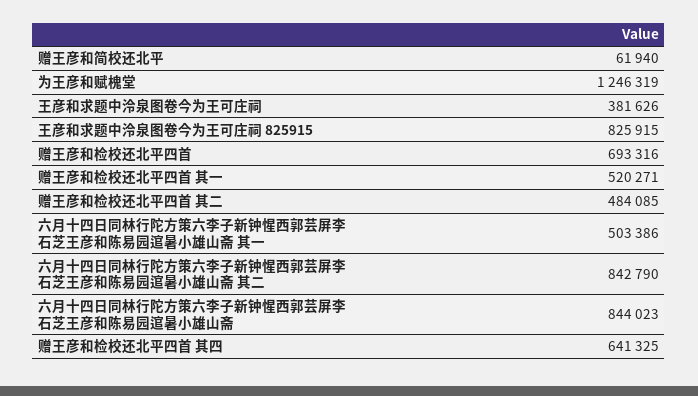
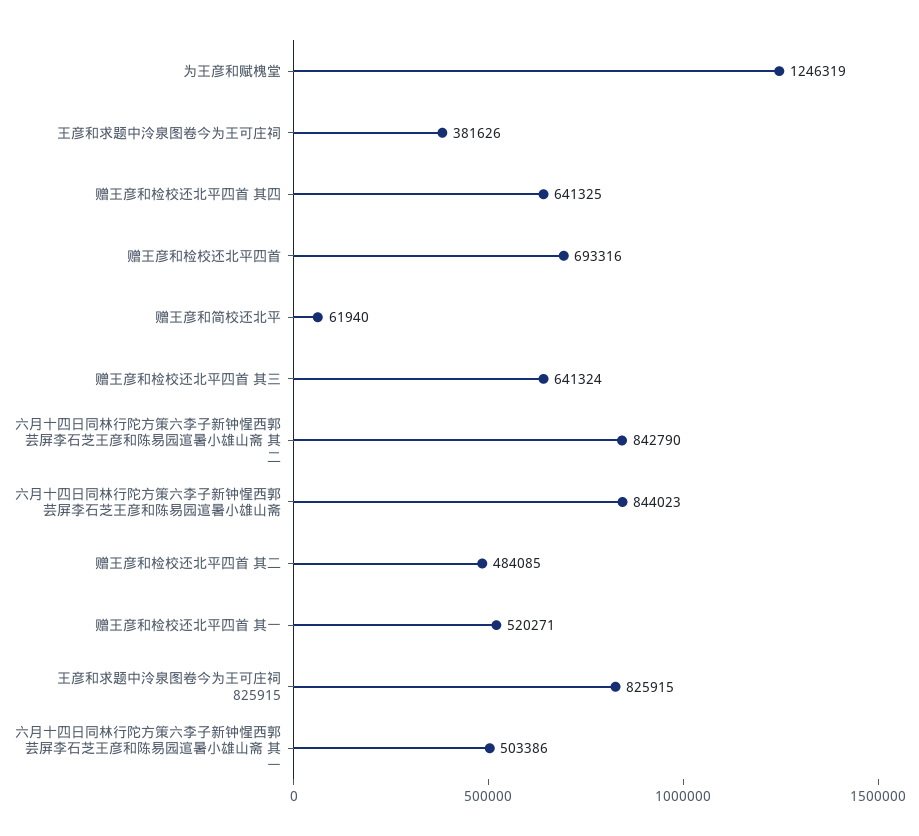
赠王彦和检校还北平四首 其三: none -> 641324

